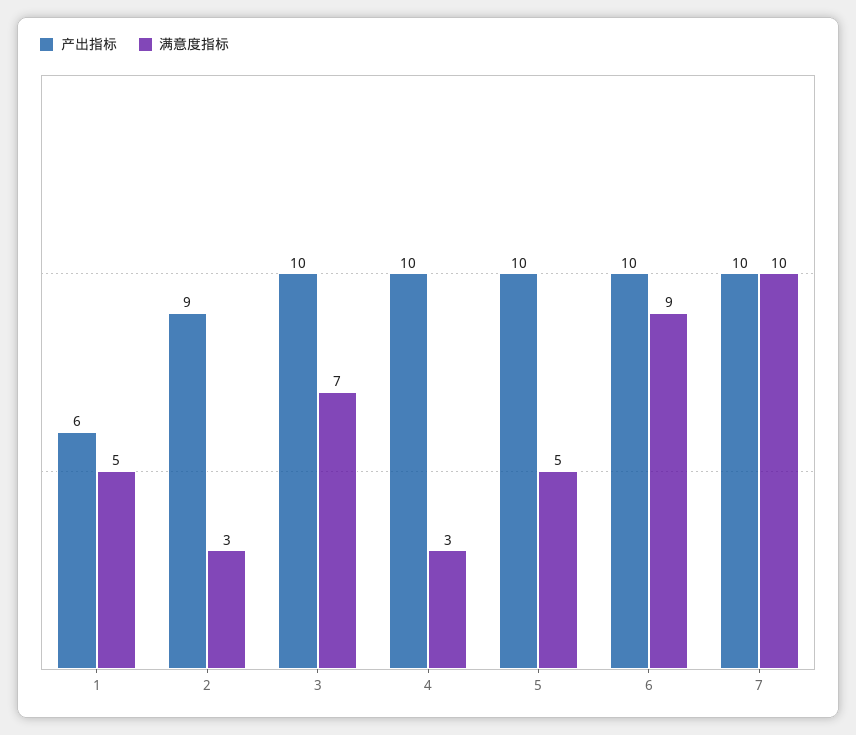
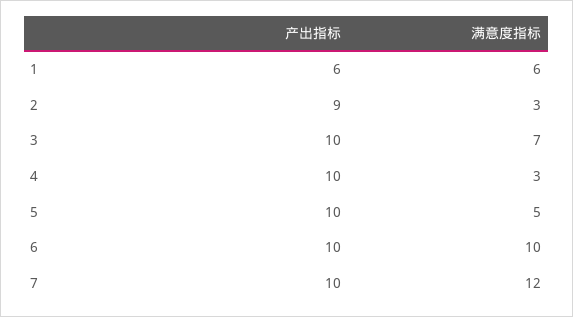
满意度指标, 1: 5 -> 6
满意度指标, 6: 9 -> 10
满意度指标, 7: 10 -> 12

